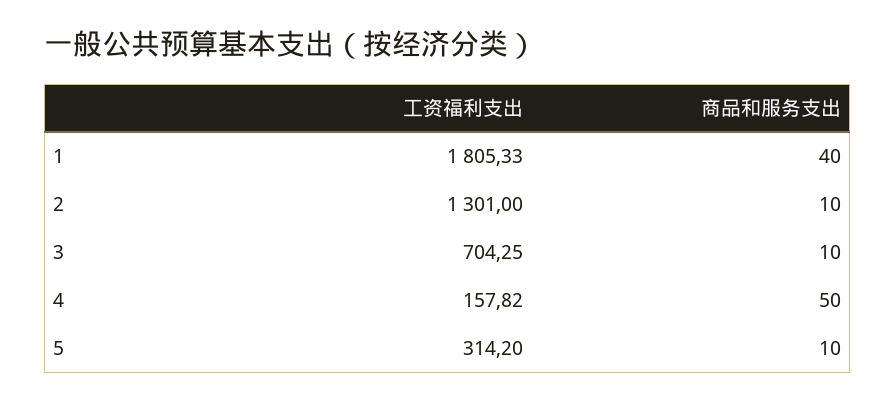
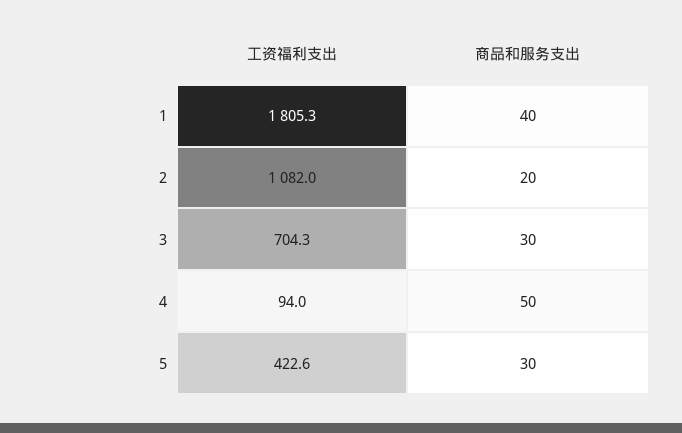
工资福利支出, 2: 1301 -> 1082
商品和服务支出, 2: 10 -> 20
商品和服务支出, 3: 10 -> 30
工资福利支出, 4: 157.82 -> 94
工资福利支出, 5: 314.2 -> 422.6
商品和服务支出, 5: 10 -> 30

